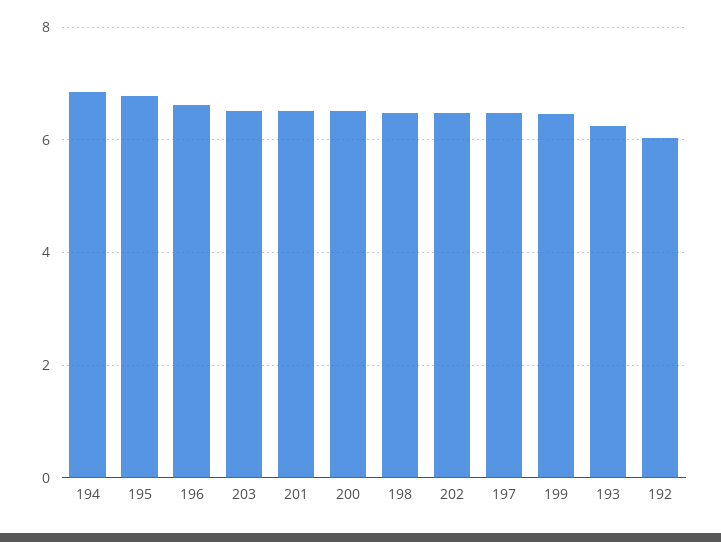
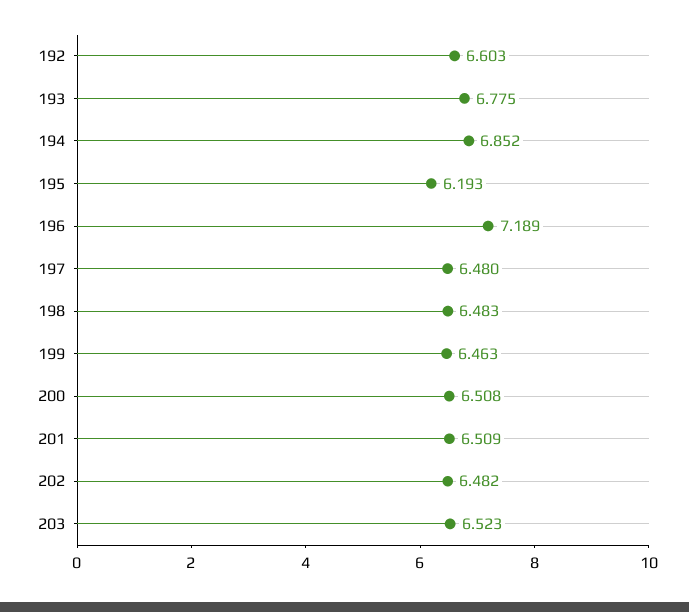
195: 6.8 -> 6.193
196: 6.6 -> 7.189
193: 6.2 -> 6.775
192: 6 -> 6.603

